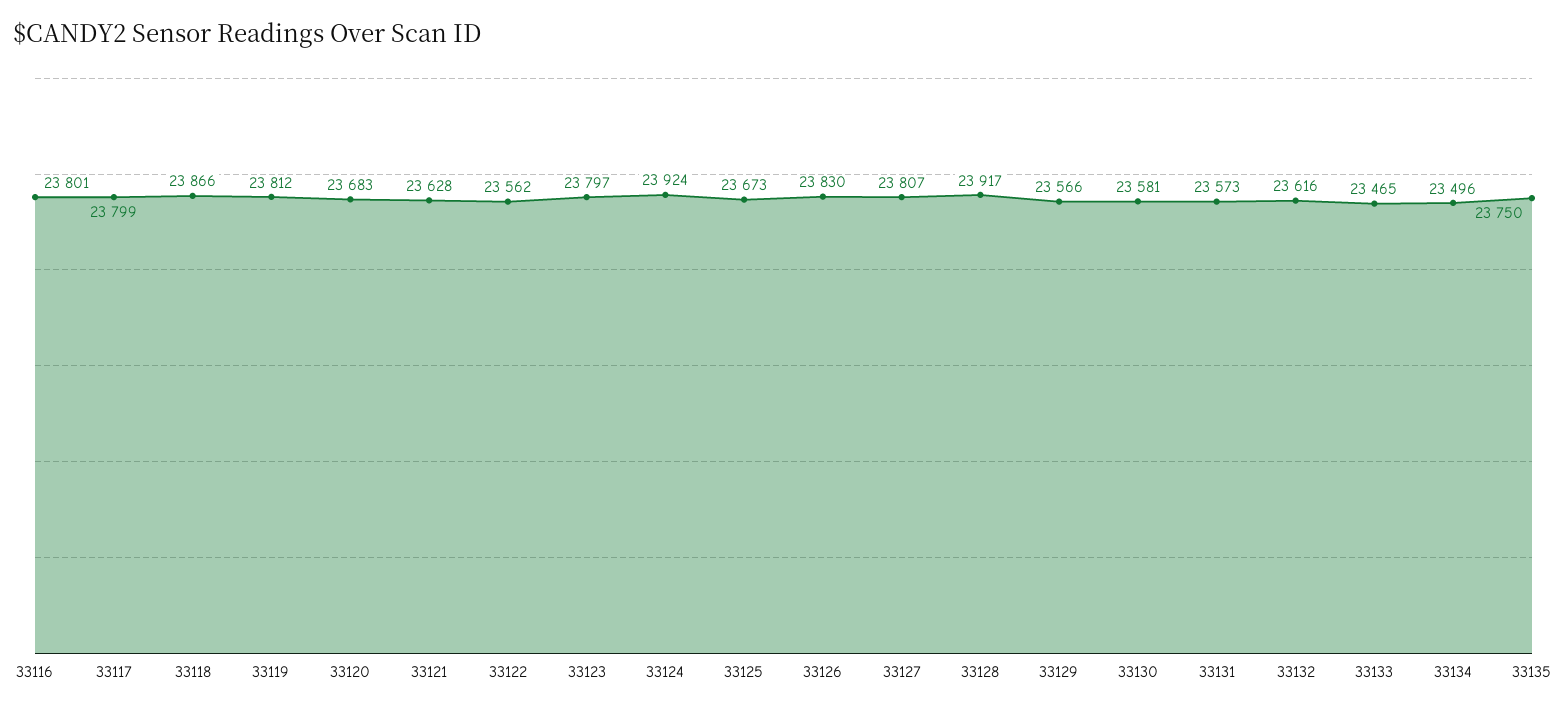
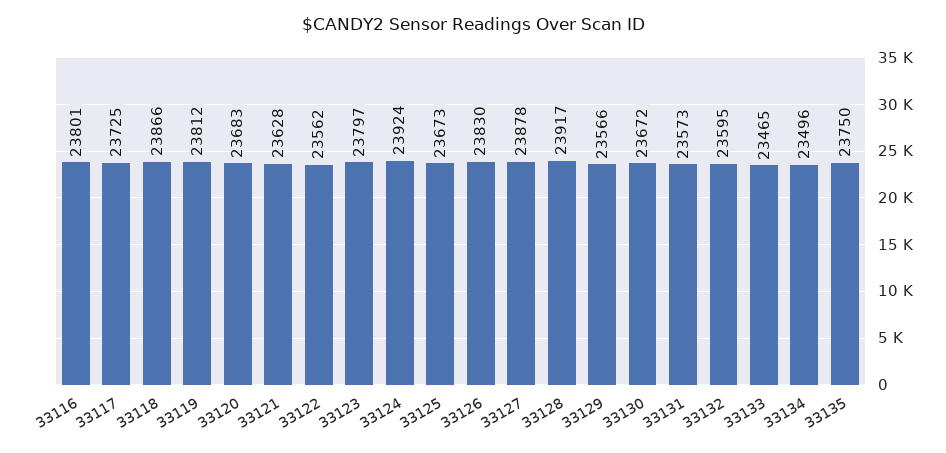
33117: 23799 -> 23725
33127: 23807 -> 23878
33130: 23581 -> 23672
33132: 23616 -> 23595

